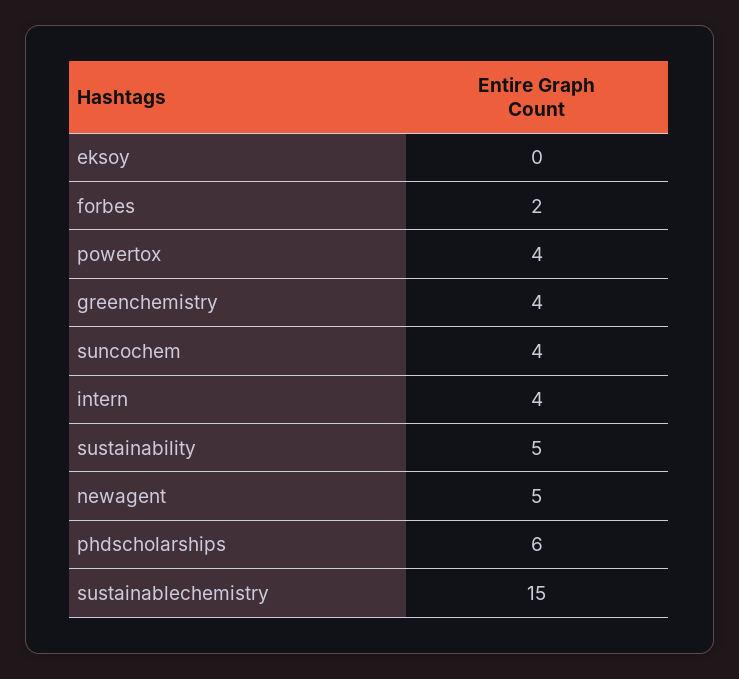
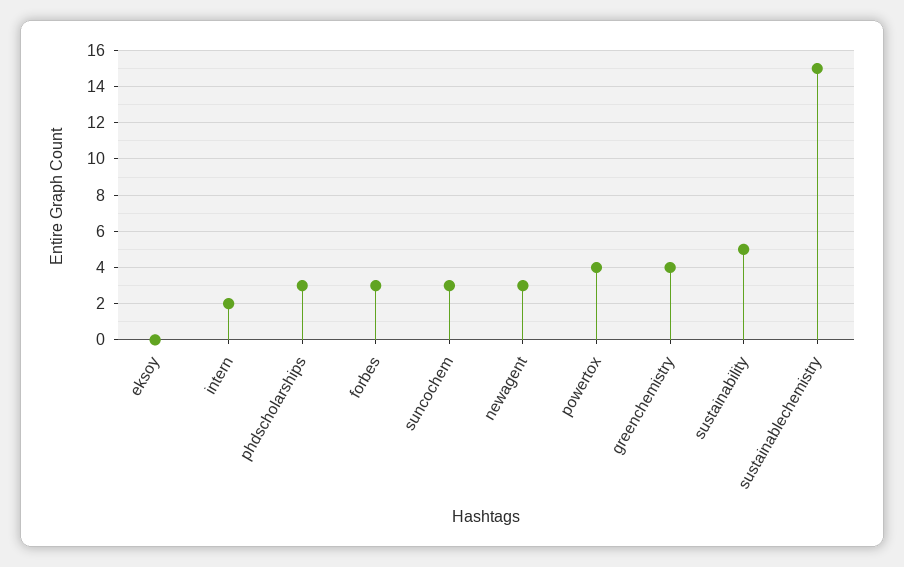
forbes: 2 -> 3
suncochem: 4 -> 3
intern: 4 -> 2
newagent: 5 -> 3
phdscholarships: 6 -> 3

